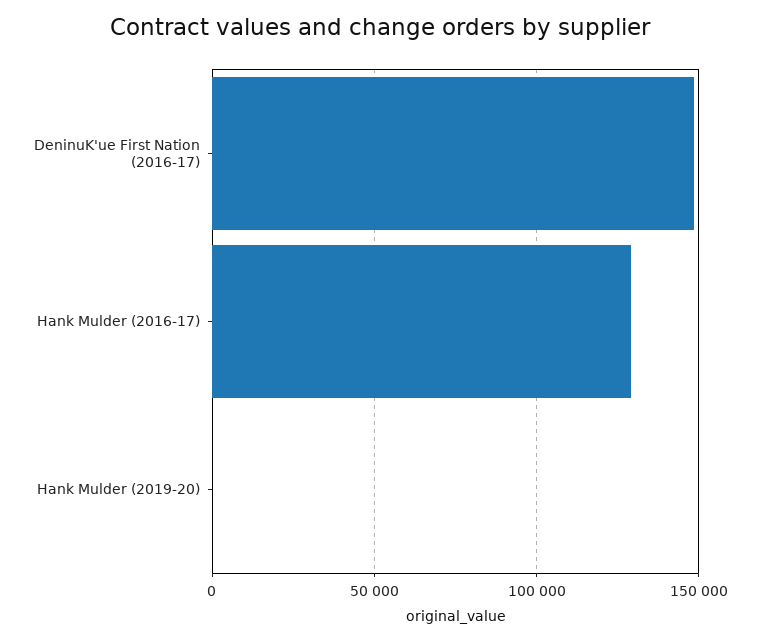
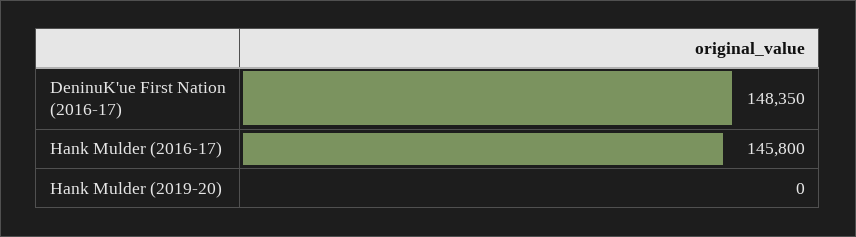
Hank Mulder (2016-17): 130000 -> 145800

